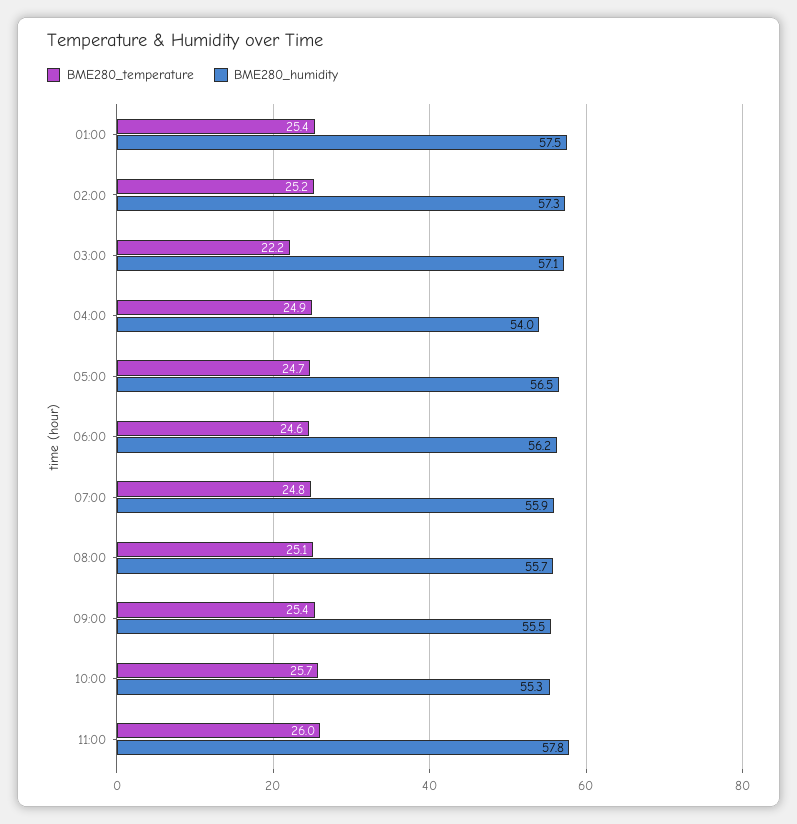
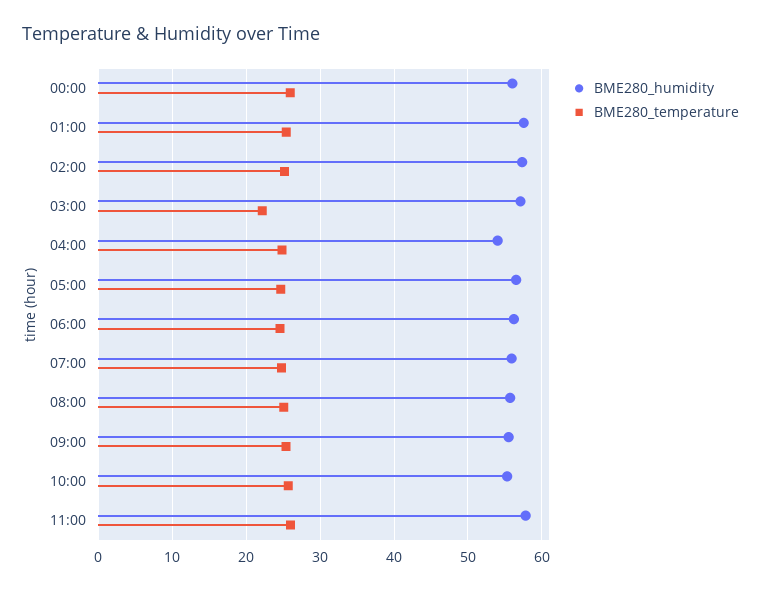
BME280_humidity, 00:00: none -> 56
BME280_temperature, 00:00: none -> 26

